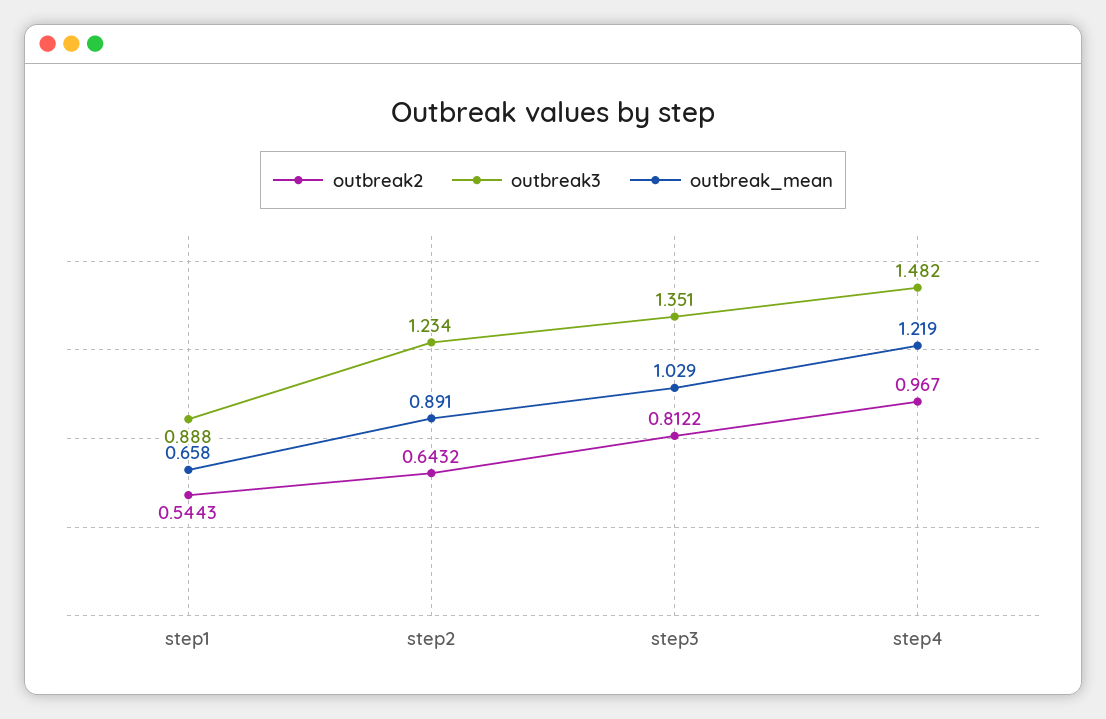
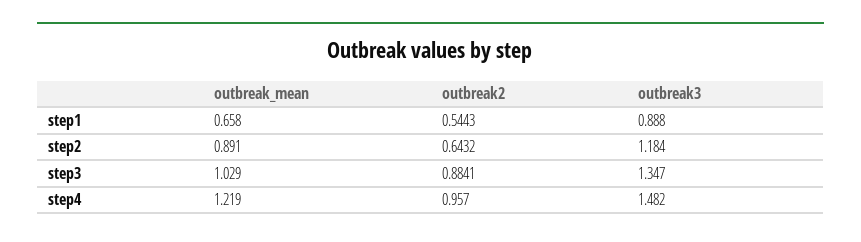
outbreak3, step2: 1.234 -> 1.184
outbreak2, step3: 0.8122 -> 0.8841
outbreak3, step3: 1.351 -> 1.347
outbreak2, step4: 0.967 -> 0.957

